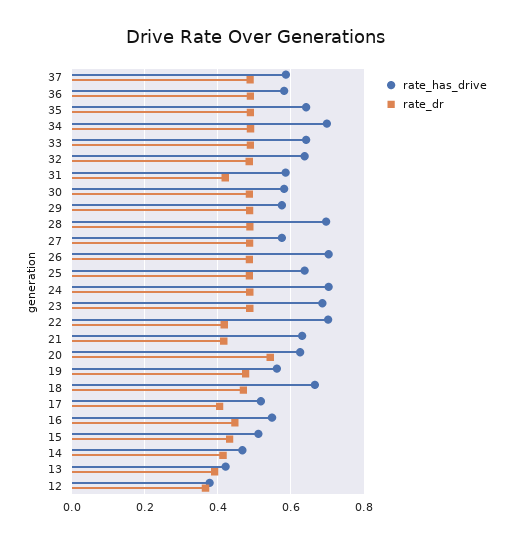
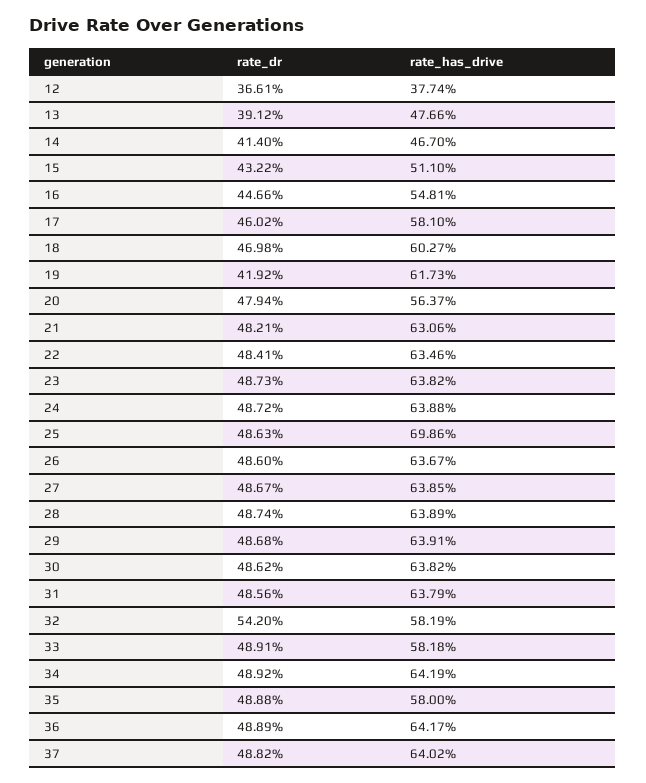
rate_has_drive, 37: 0.58 -> 0.6402
rate_has_drive, 36: 0.58 -> 0.6417
rate_has_drive, 35: 0.64 -> 0.58
rate_has_drive, 34: 0.7 -> 0.6419
rate_has_drive, 33: 0.64 -> 0.5818
rate_has_drive, 32: 0.64 -> 0.5819
rate_dr, 32: 0.48 -> 0.542
rate_has_drive, 31: 0.58 -> 0.6379
rate_dr, 31: 0.42 -> 0.4856
rate_has_drive, 30: 0.58 -> 0.6382
rate_has_drive, 29: 0.58 -> 0.6391
rate_has_drive, 28: 0.7 -> 0.6389
rate_has_drive, 27: 0.58 -> 0.6385
rate_has_drive, 26: 0.7 -> 0.6367
rate_has_drive, 25: 0.64 -> 0.6986
rate_has_drive, 24: 0.7 -> 0.6388
rate_has_drive, 23: 0.68 -> 0.6382
rate_has_drive, 22: 0.7 -> 0.6346
rate_dr, 22: 0.42 -> 0.4841
rate_dr, 21: 0.42 -> 0.4821
rate_has_drive, 20: 0.62 -> 0.5637
rate_dr, 20: 0.54 -> 0.4794
rate_has_drive, 19: 0.56 -> 0.6173
rate_dr, 19: 0.48 -> 0.4192
rate_has_drive, 18: 0.66 -> 0.6027
rate_has_drive, 17: 0.52 -> 0.581
rate_dr, 17: 0.4 -> 0.4602
rate_has_drive, 13: 0.42 -> 0.4766

